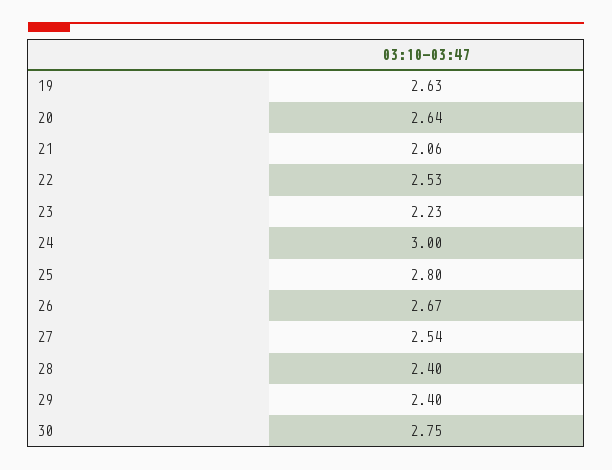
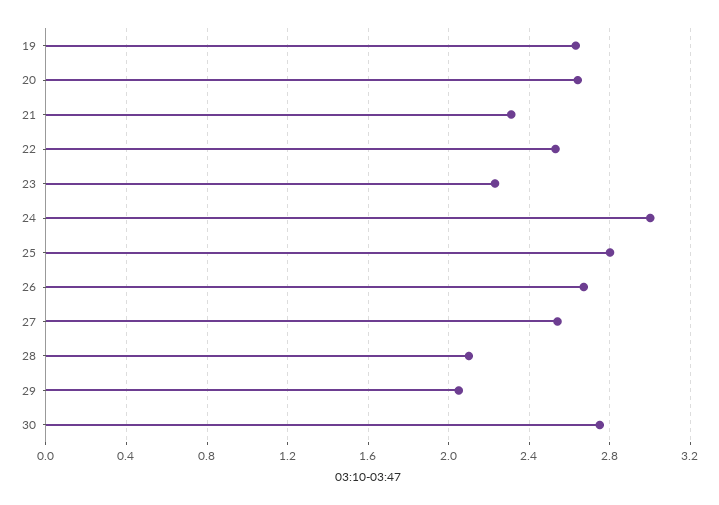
21: 2.06 -> 2.3
28: 2.4 -> 2.1
29: 2.4 -> 2.05

